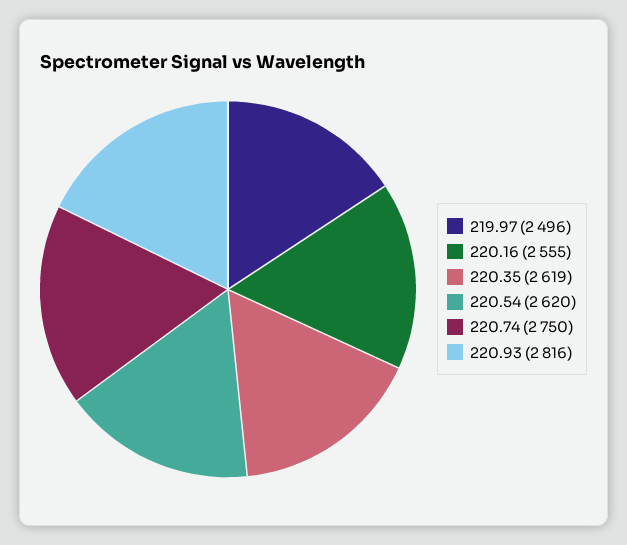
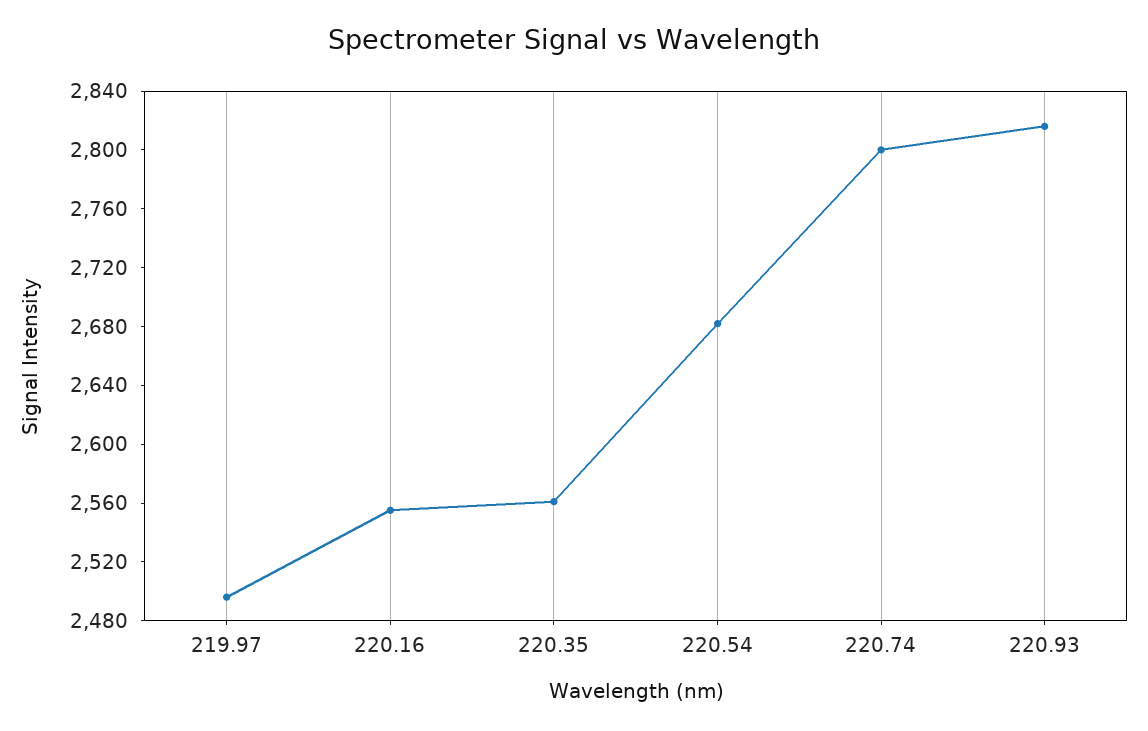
220.35: 2619 -> 2560
220.54: 2620 -> 2680
220.74: 2750 -> 2800

